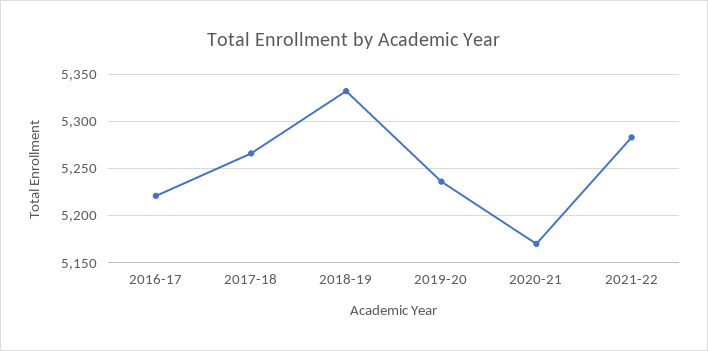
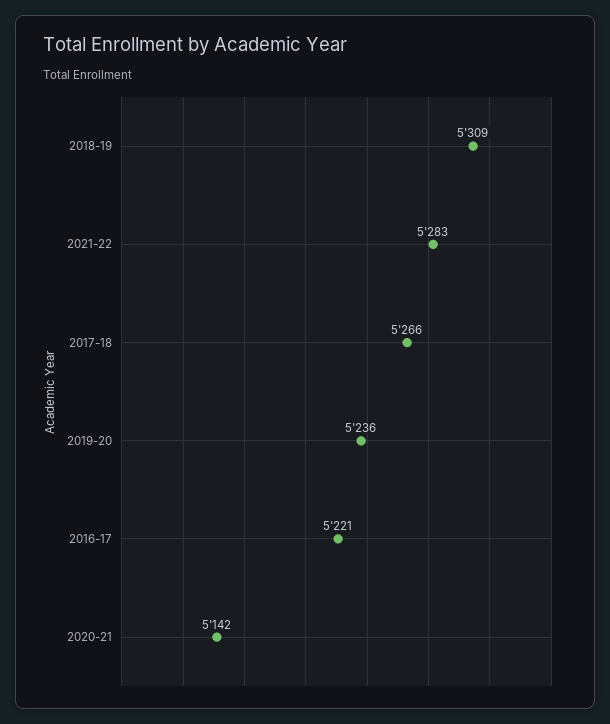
2018-19: 5330 -> 5309
2020-21: 5170 -> 5142

